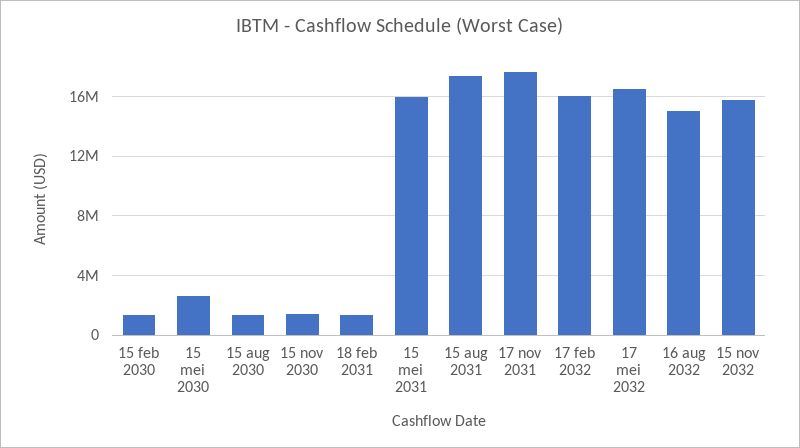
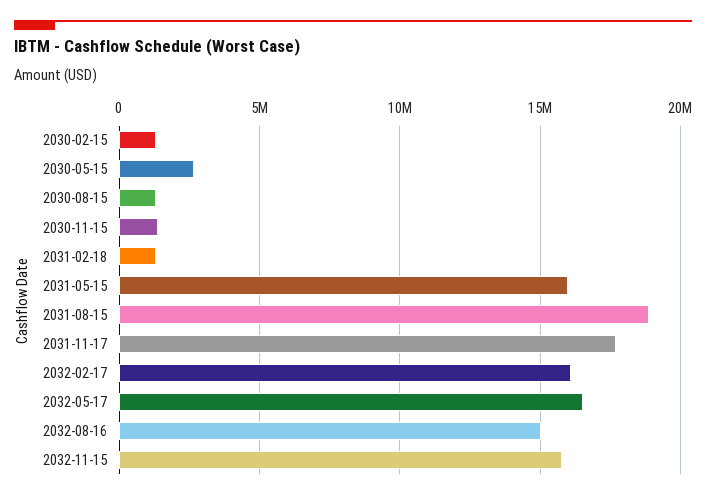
15 aug 2031: 17500000 -> 19000000

